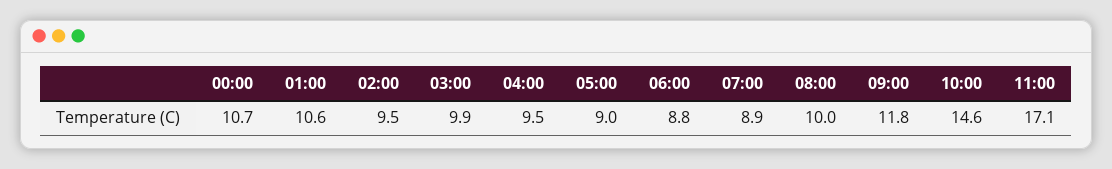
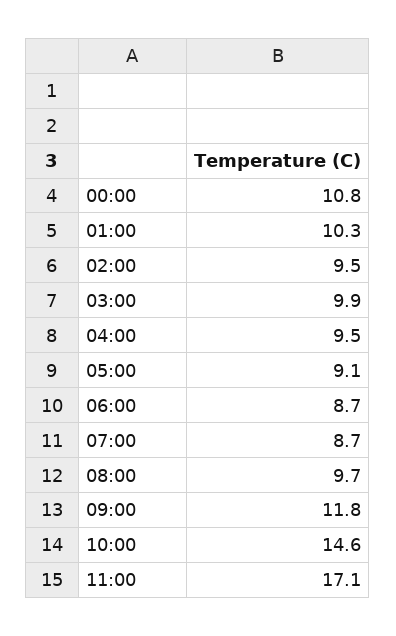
00:00: 10.7 -> 10.8
01:00: 10.6 -> 10.3
05:00: 9 -> 9.1
06:00: 8.8 -> 8.7
07:00: 8.9 -> 8.7
08:00: 10 -> 9.7

